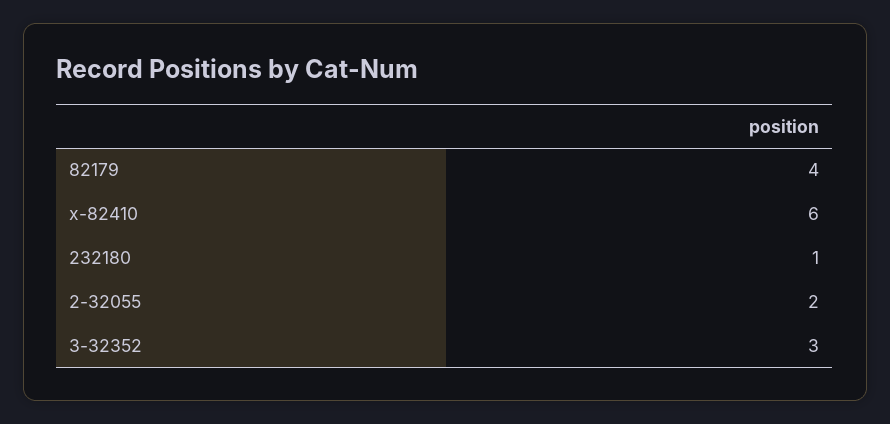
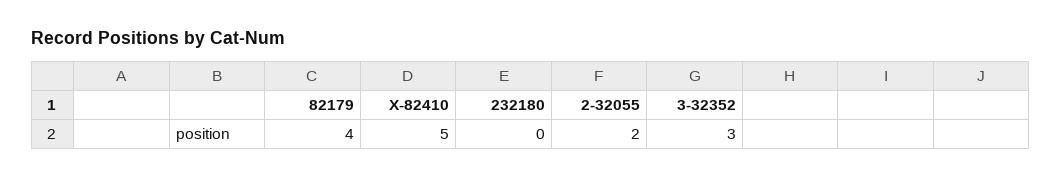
x-82410: 6 -> 5
232180: 1 -> 0

